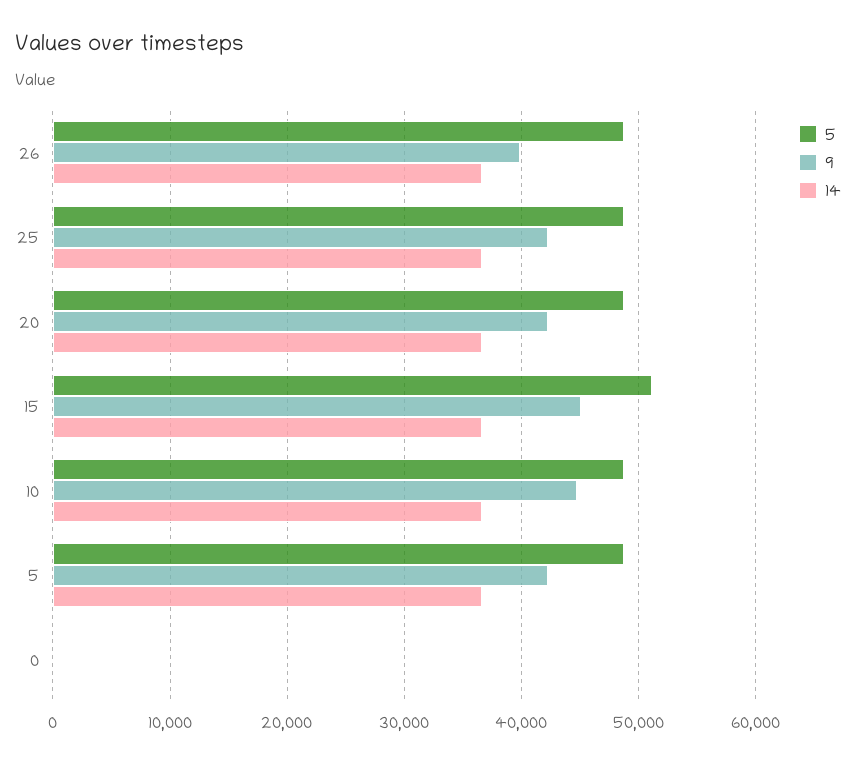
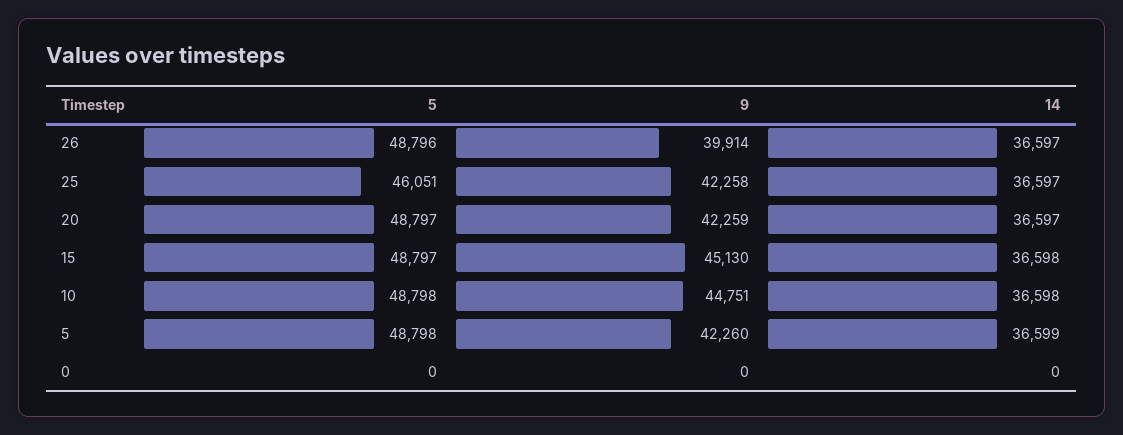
5, 25: 49000 -> 46051
5, 15: 51000 -> 48797

